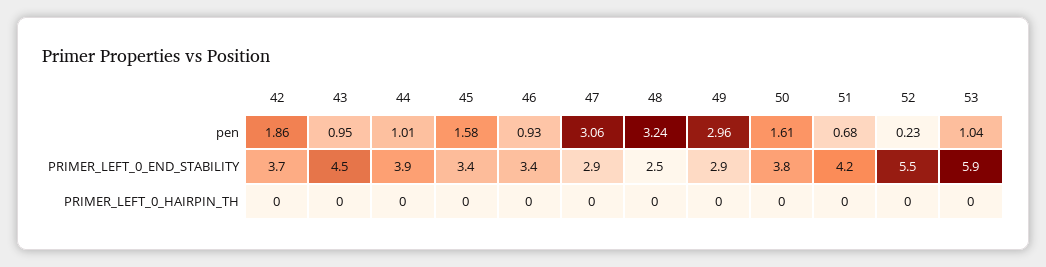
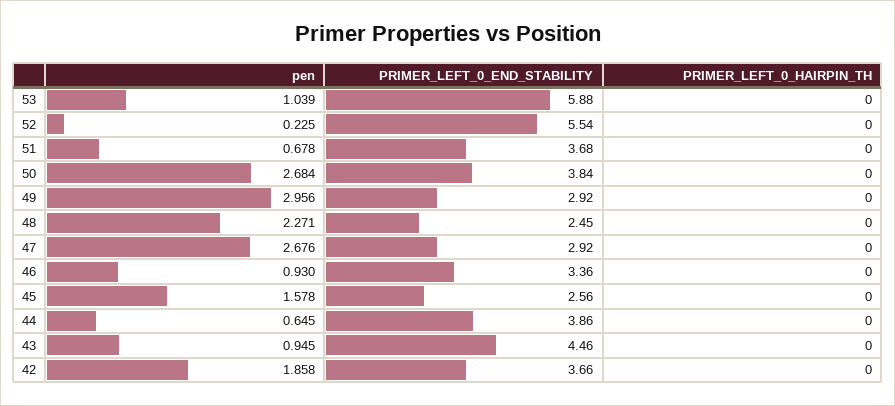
44, pen: 1.01 -> 0.645
47, pen: 3.06 -> 2.676
48, pen: 3.24 -> 2.271
50, pen: 1.61 -> 2.684
45, PRIMER_LEFT_0_END_STABILITY: 3.4 -> 2.56
51, PRIMER_LEFT_0_END_STABILITY: 4.2 -> 3.68

